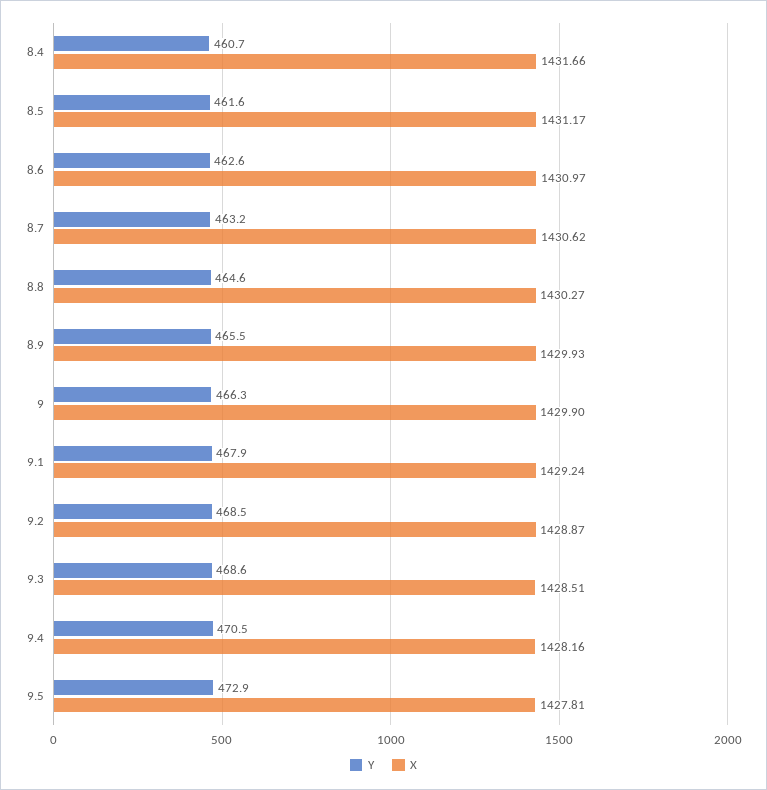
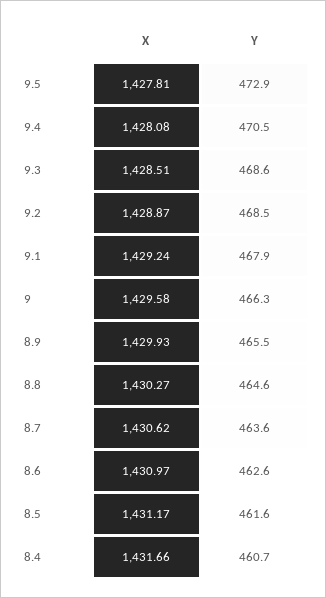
Y, 8.7: 463.2 -> 463.6
X, 9: 1429.9 -> 1429.58
X, 9.4: 1428.16 -> 1428.08

